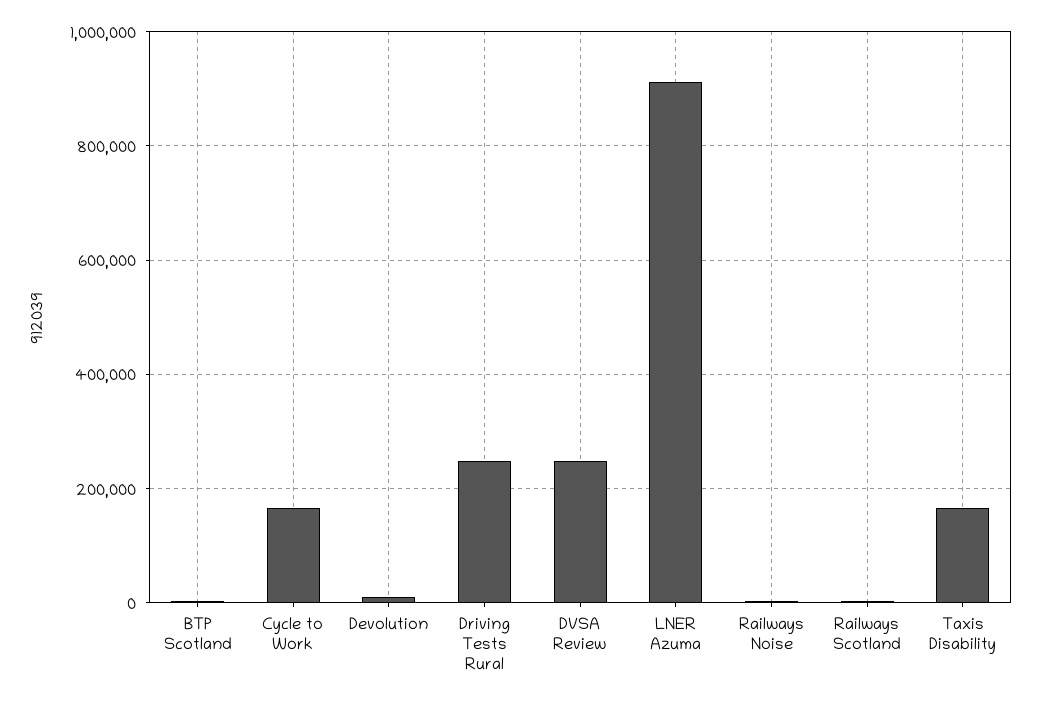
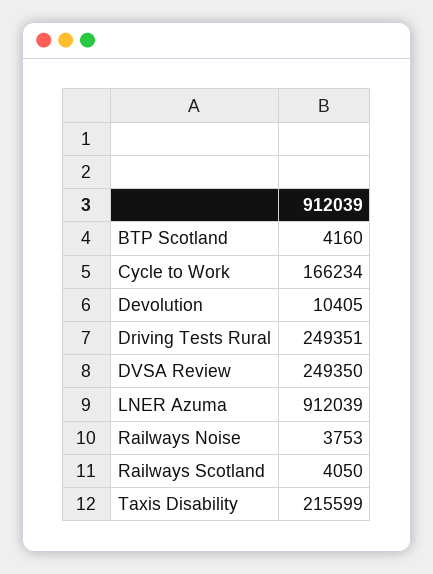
Taxis Disability: 160000 -> 215599

